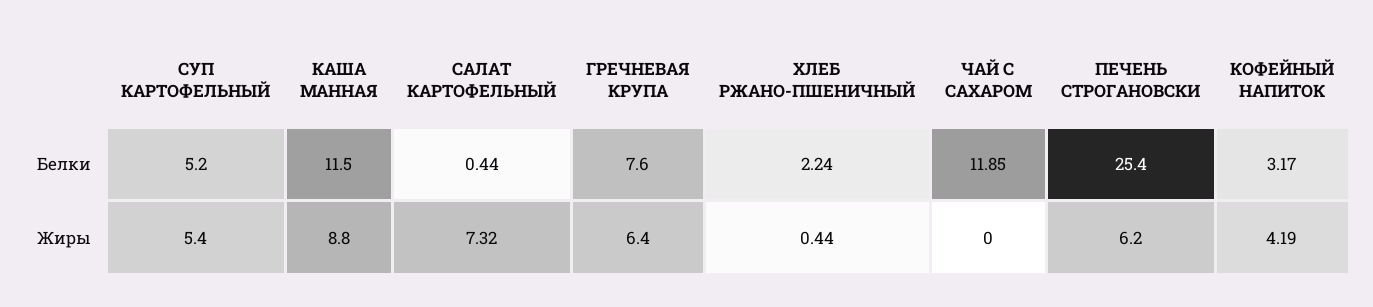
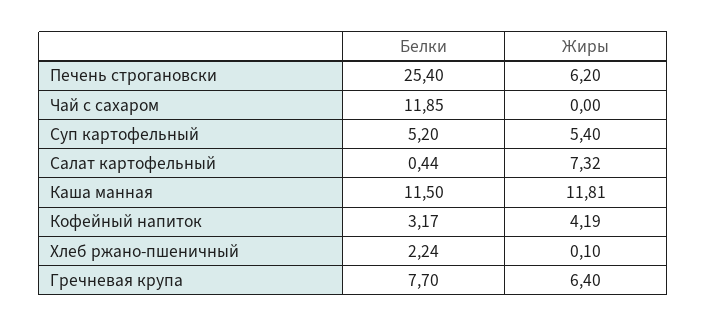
ГРЕЧНЕВАЯ КРУПА, Белки: 7.6 -> 7.7
КАША МАННАЯ, Жиры: 8.8 -> 11.81
ХЛЕБ РЖАНО-ПШЕНИЧНЫЙ, Жиры: 0.44 -> 0.1

